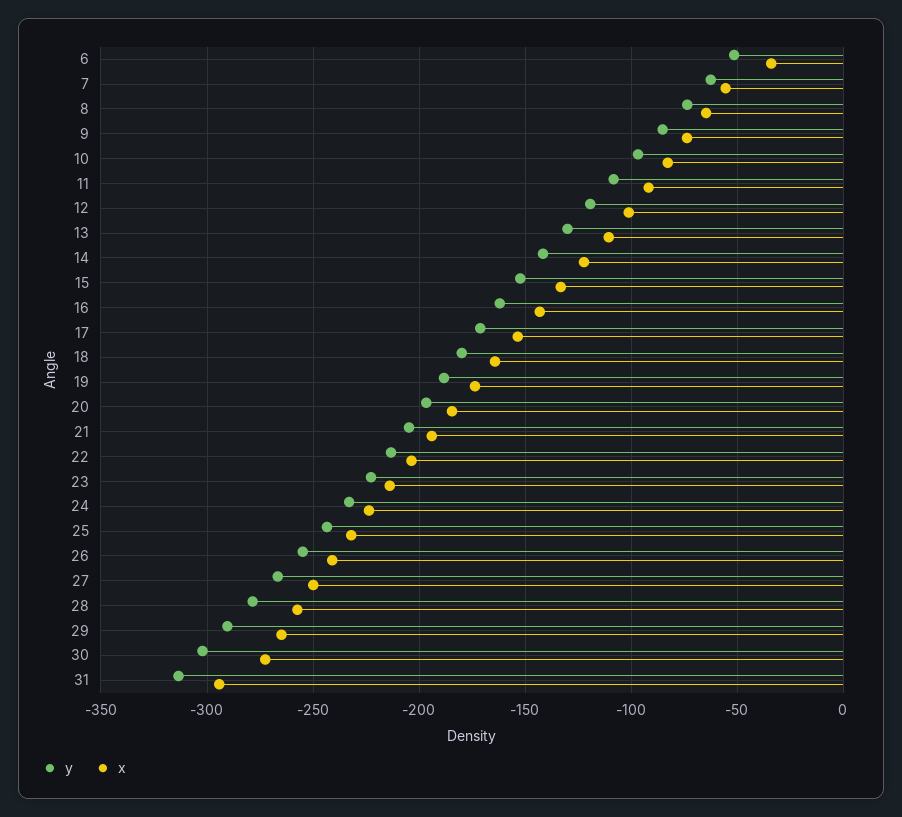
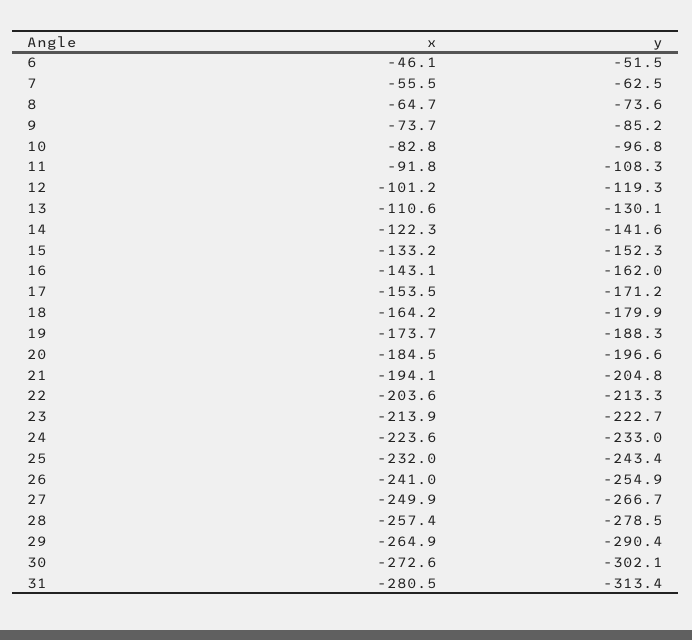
x, 6: -35 -> -46.1
x, 31: -295 -> -280.5

